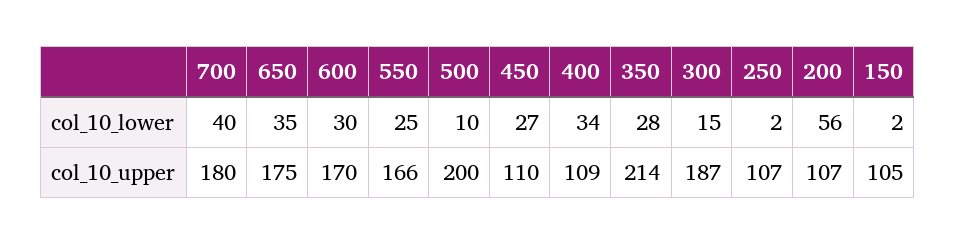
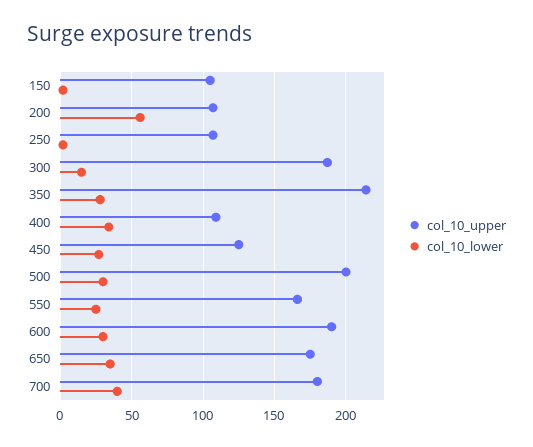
col_10_lower, 500: 10 -> 30
col_10_upper, 600: 170 -> 190
col_10_upper, 450: 110 -> 125

